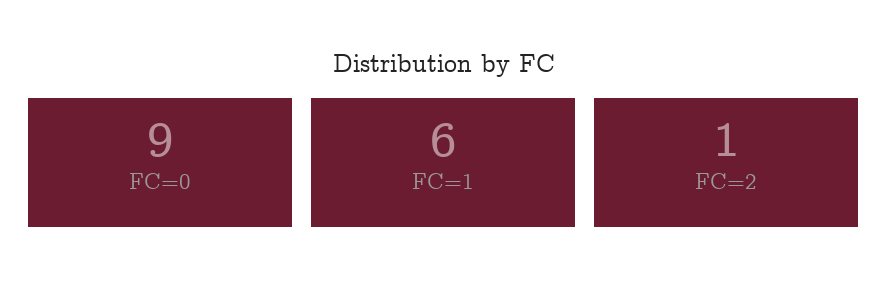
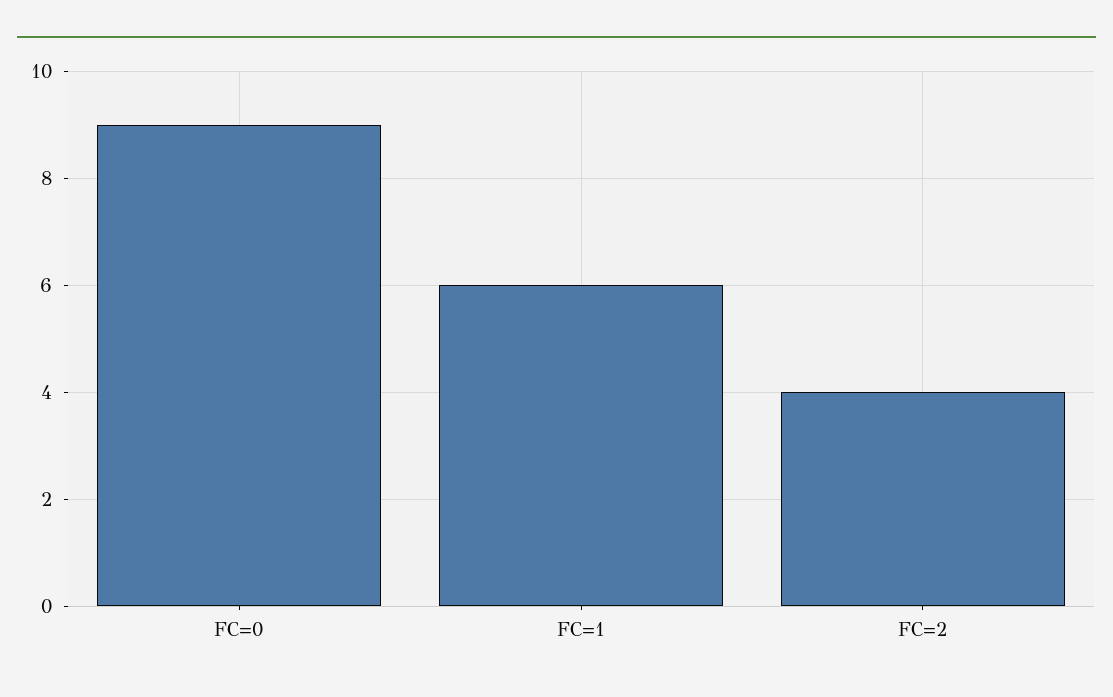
FC=2: 1 -> 4

